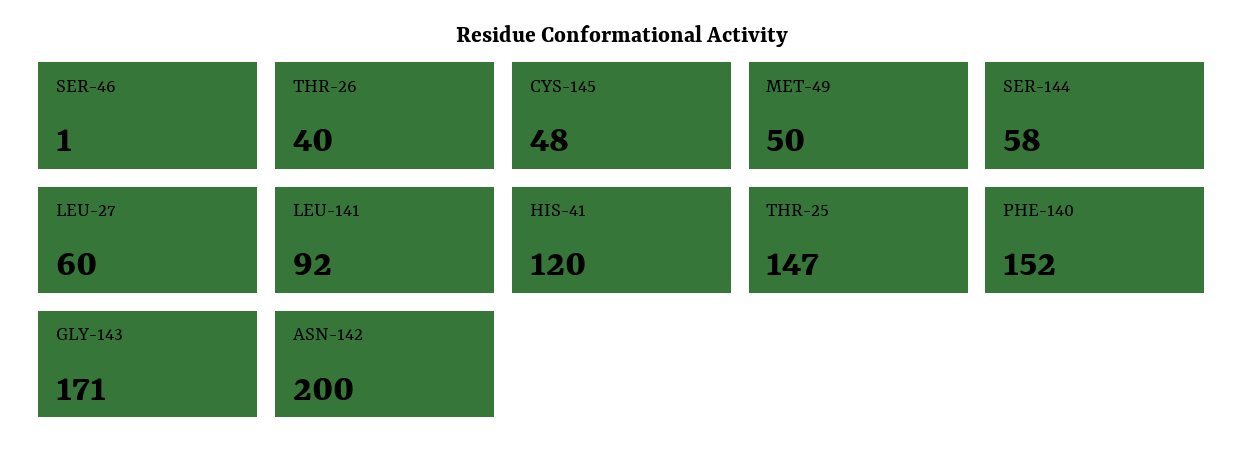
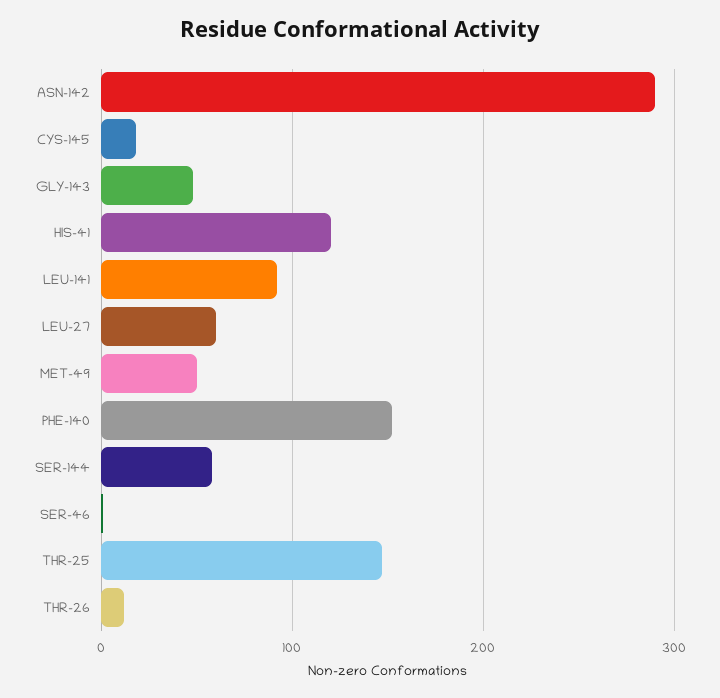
THR-26: 40 -> 10
CYS-145: 48 -> 20
GLY-143: 171 -> 50
ASN-142: 200 -> 290

